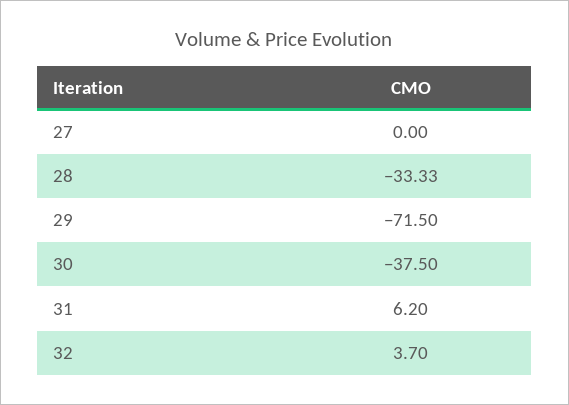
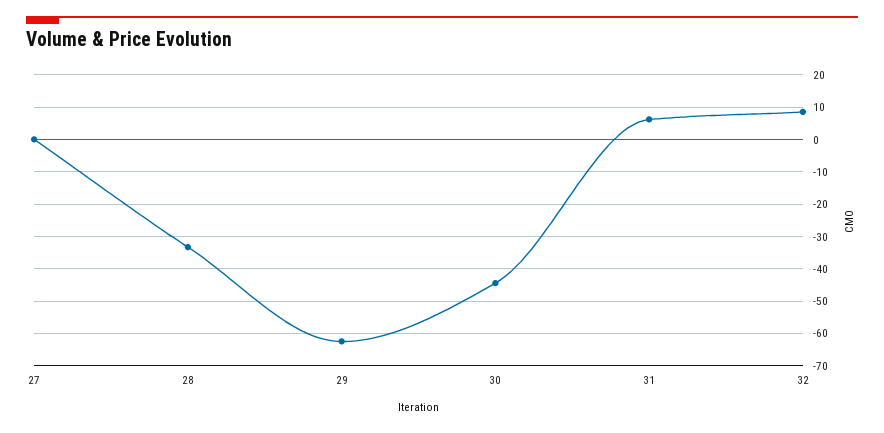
29: -71.5 -> -62
30: -37.5 -> -44
32: 3.7 -> 8

